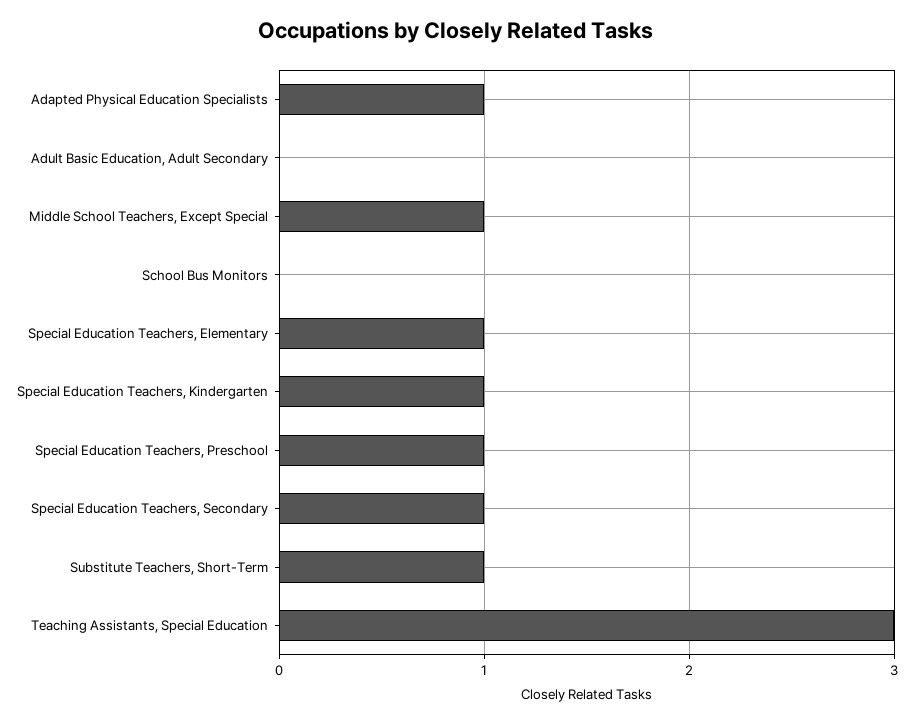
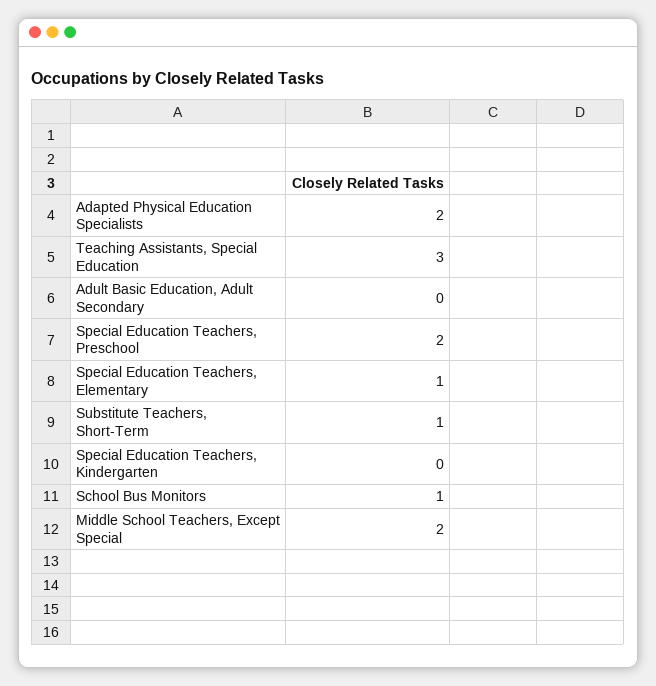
Adapted Physical Education Specialists: 1 -> 2
Middle School Teachers, Except Special: 1 -> 2
School Bus Monitors: 0 -> 1
Special Education Teachers, Kindergarten: 1 -> 0
Special Education Teachers, Preschool: 1 -> 2
Special Education Teachers, Secondary: 1 -> none

